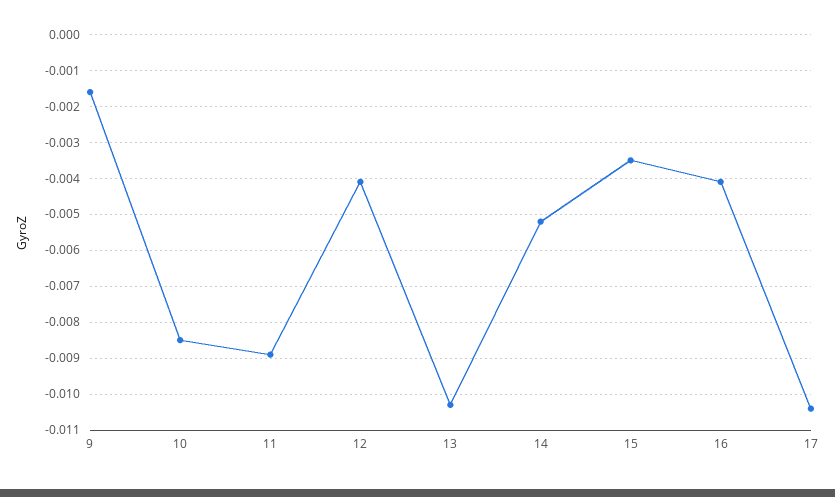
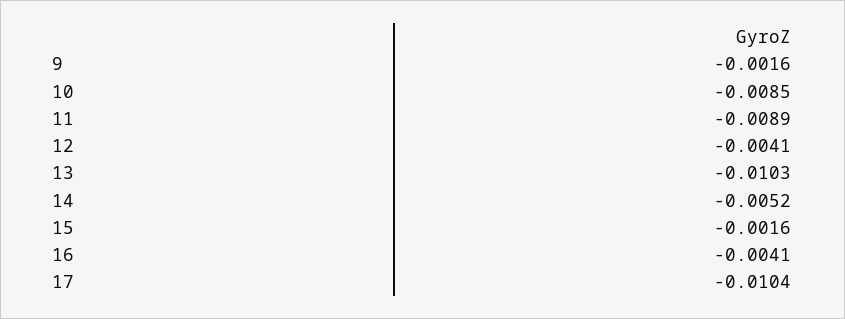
15: -0.0035 -> -0.0016

